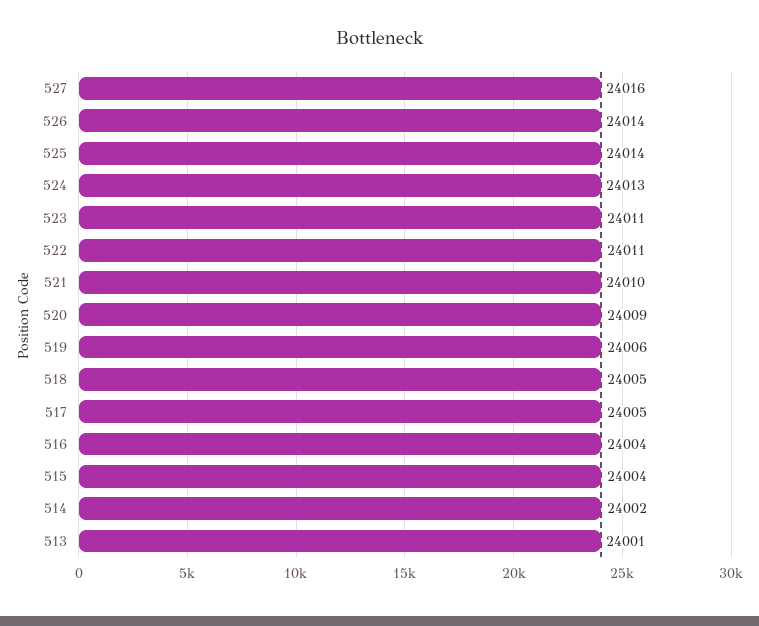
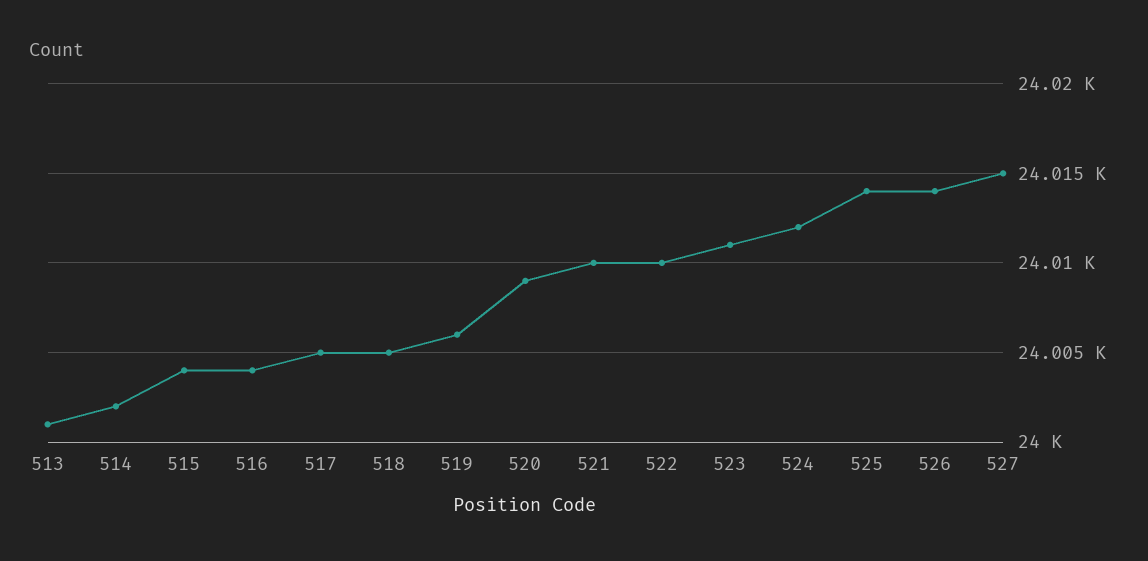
527: 24016 -> 24015
524: 24013 -> 24012
522: 24011 -> 24010

